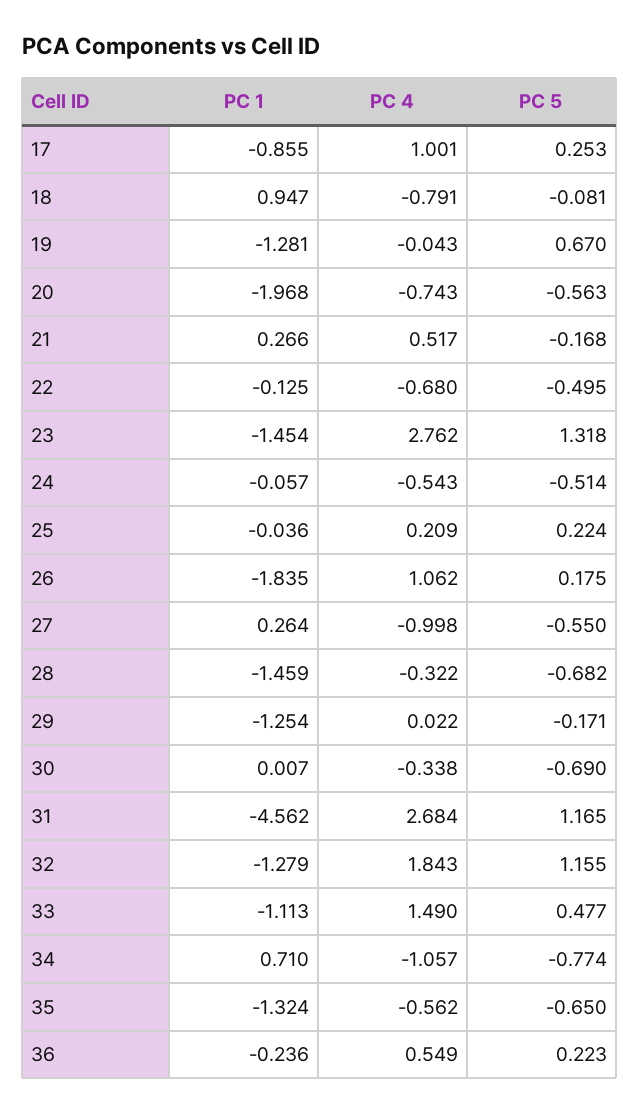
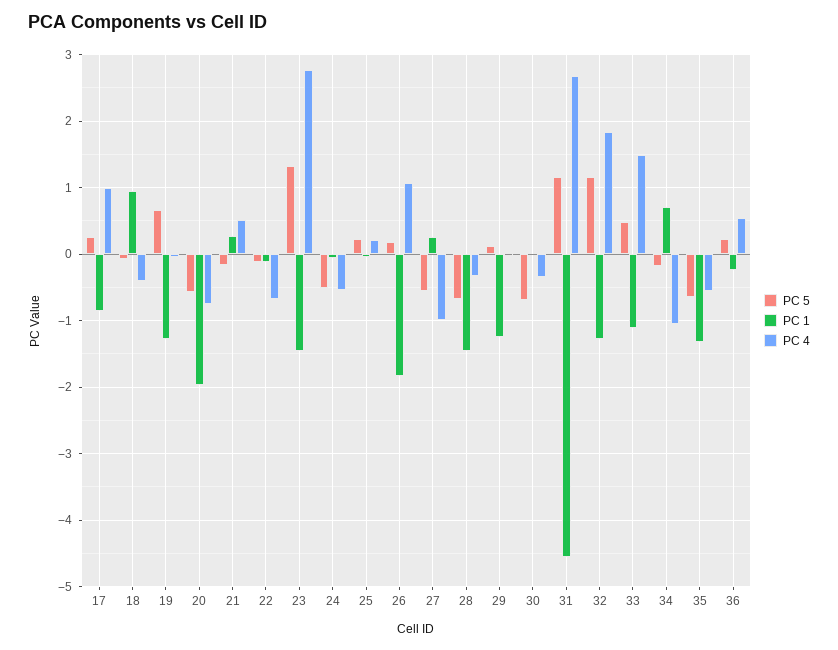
PC 4, 18: -0.791 -> -0.4
PC 5, 22: -0.495 -> -0.1
PC 5, 29: -0.171 -> 0.1
PC 5, 34: -0.774 -> -0.2

